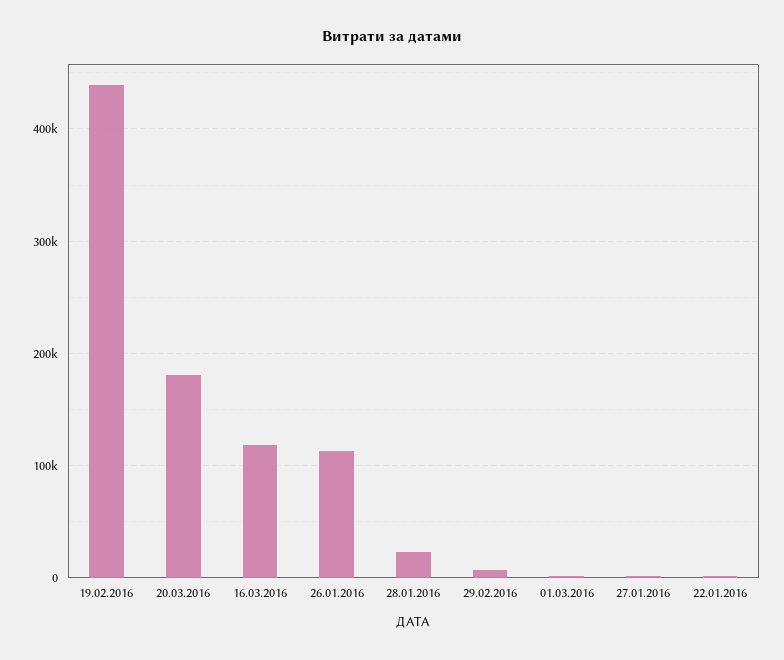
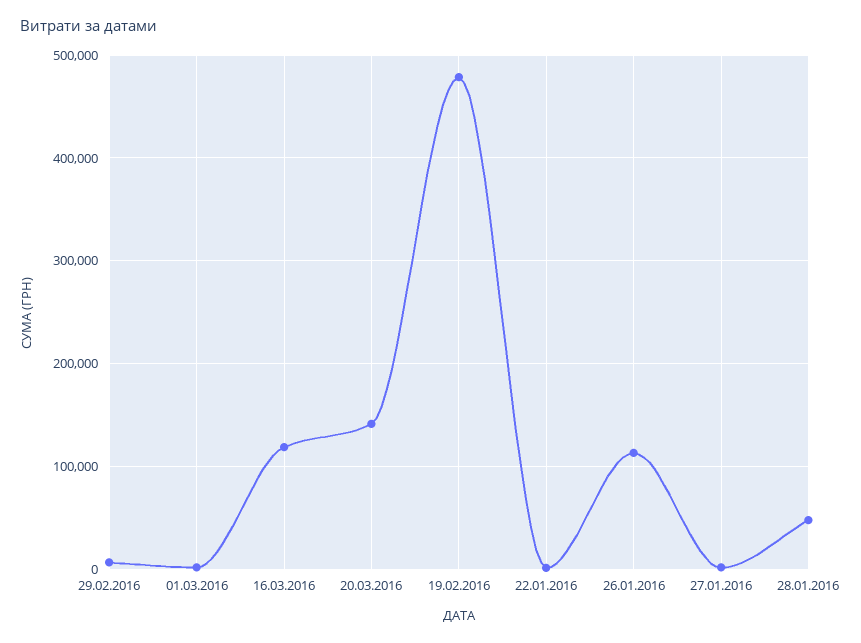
19.02.2016: 440000 -> 480000
20.03.2016: 180000 -> 140000
28.01.2016: 20000 -> 50000

